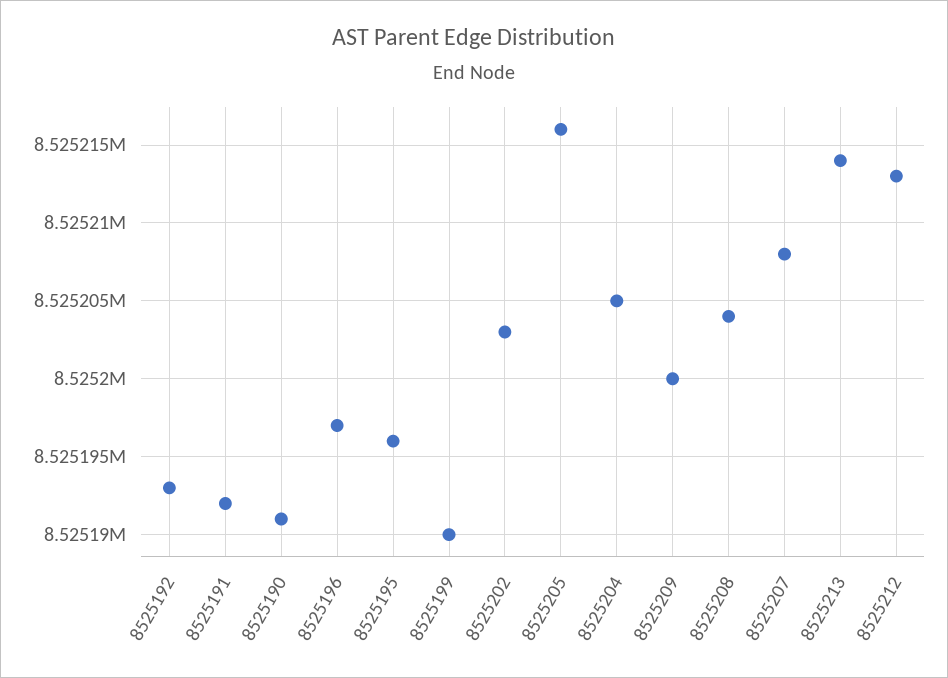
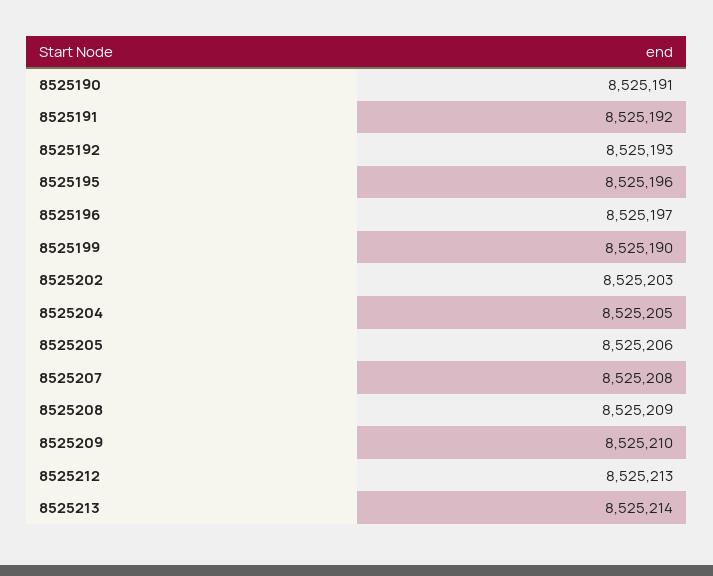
8525205: 8525216 -> 8525206
8525209: 8525200 -> 8525210
8525208: 8525204 -> 8525209

